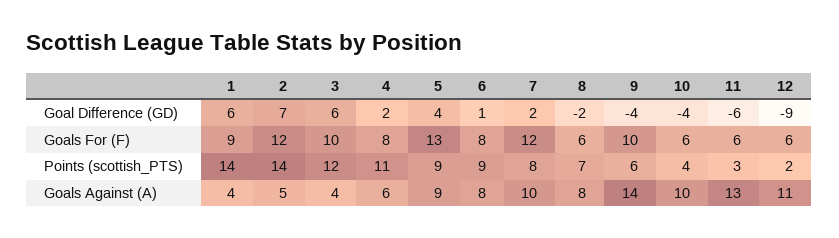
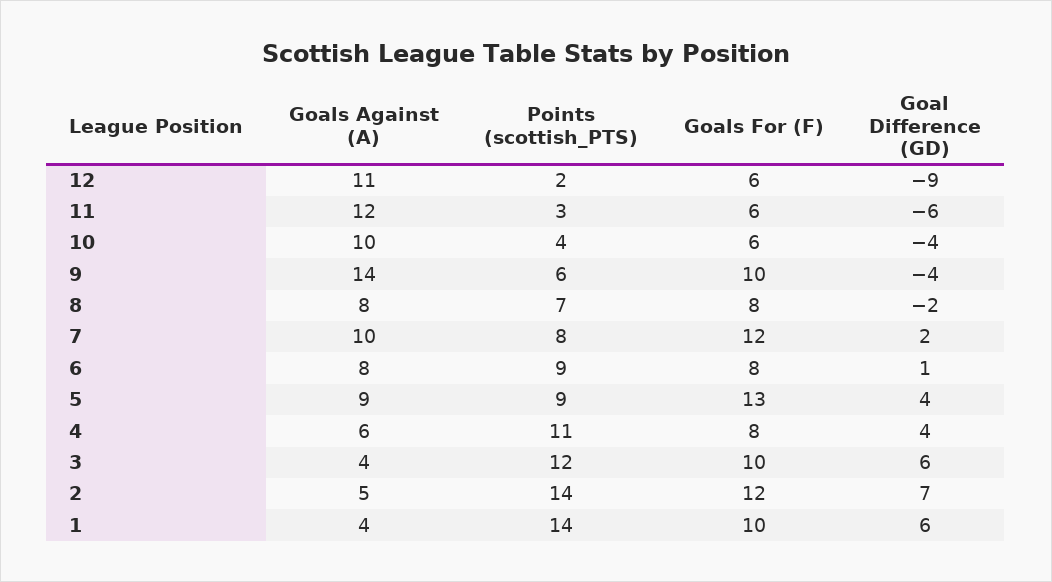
4, Goal Difference (GD): 2 -> 4
1, Goals For (F): 9 -> 10
8, Goals For (F): 6 -> 8
11, Goals Against (A): 13 -> 12

